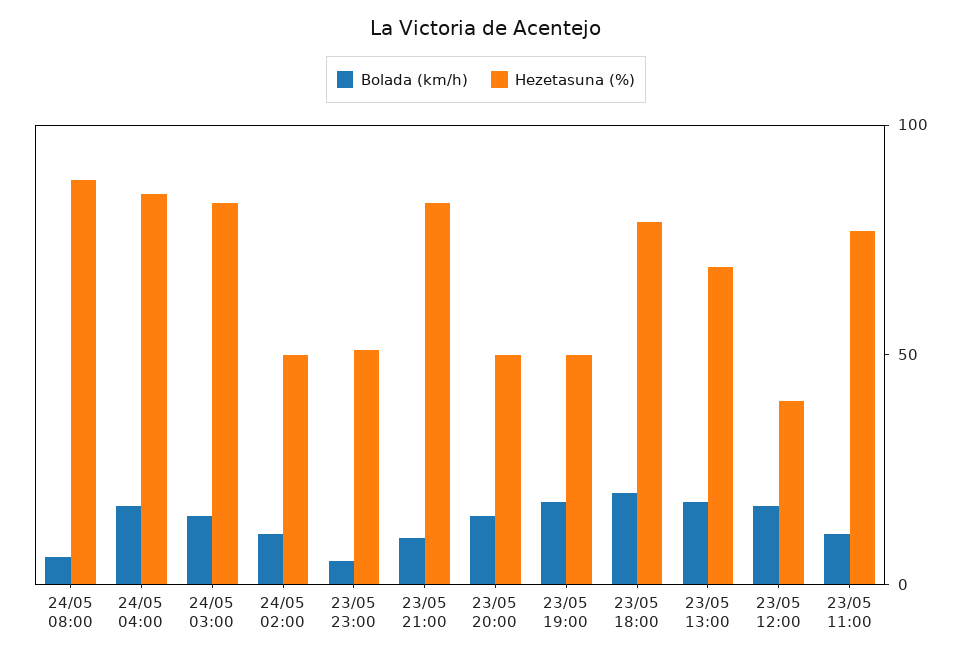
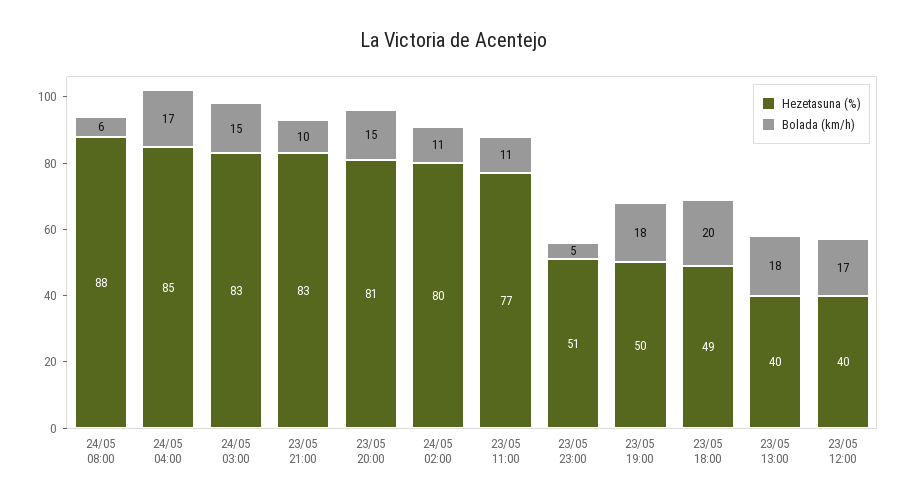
Hezetasuna (%), 24/05 02:00: 50 -> 80
Hezetasuna (%), 23/05 20:00: 50 -> 81
Hezetasuna (%), 23/05 18:00: 80 -> 49
Hezetasuna (%), 23/05 13:00: 70 -> 40

